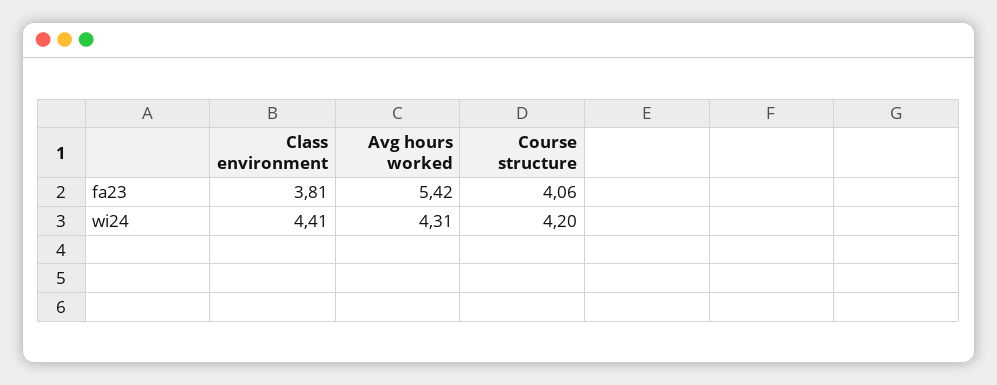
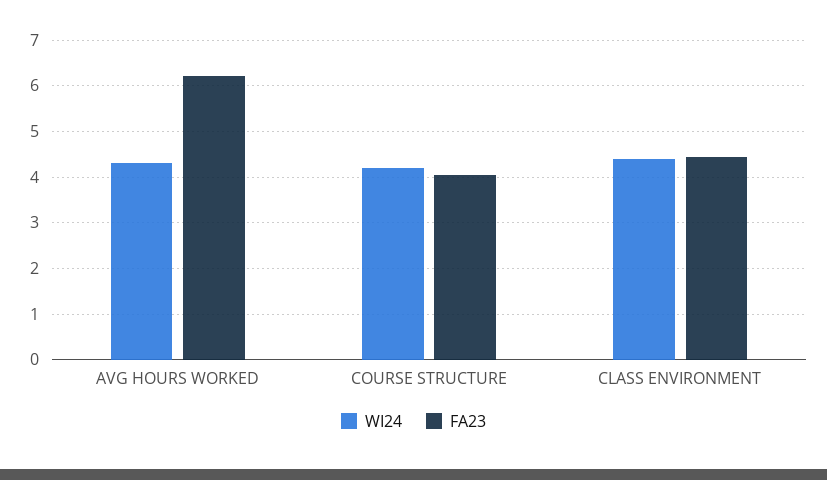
fa23, Class environment: 3.81 -> 4.4
fa23, Avg hours worked: 5.42 -> 6.2

